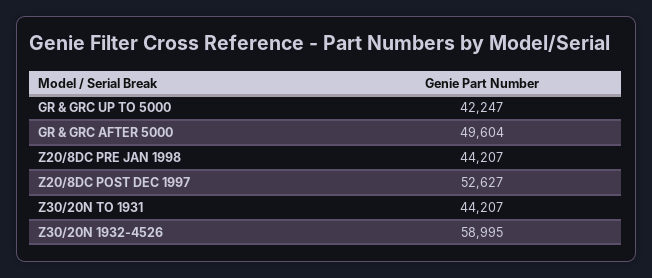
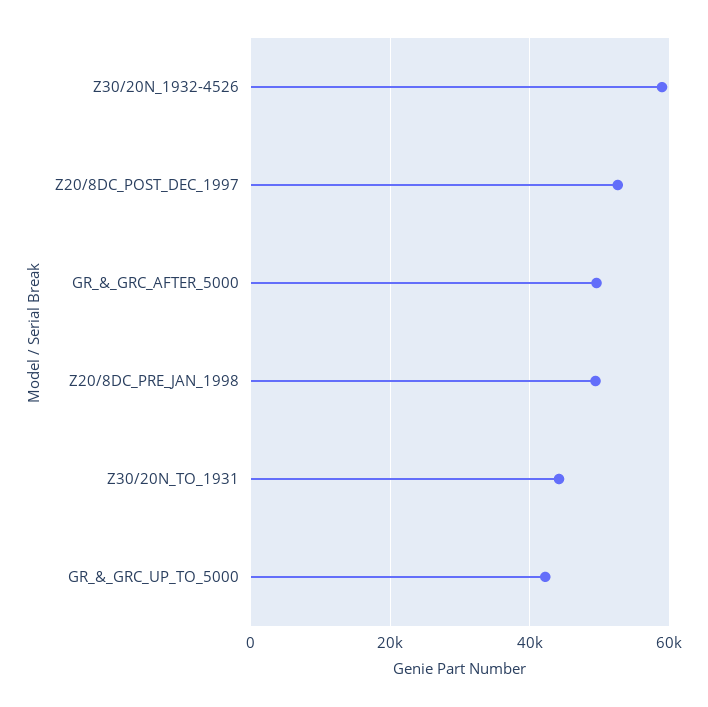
Z20/8DC PRE JAN 1998: 44207 -> 50000

